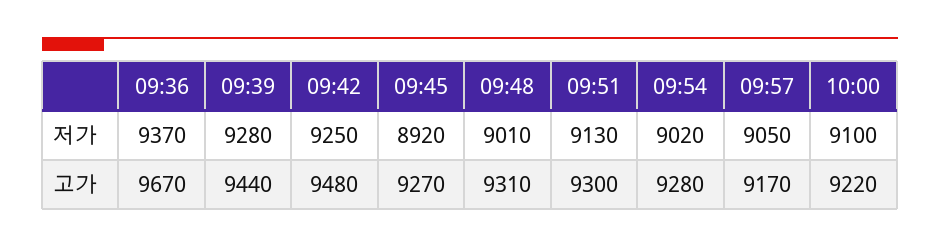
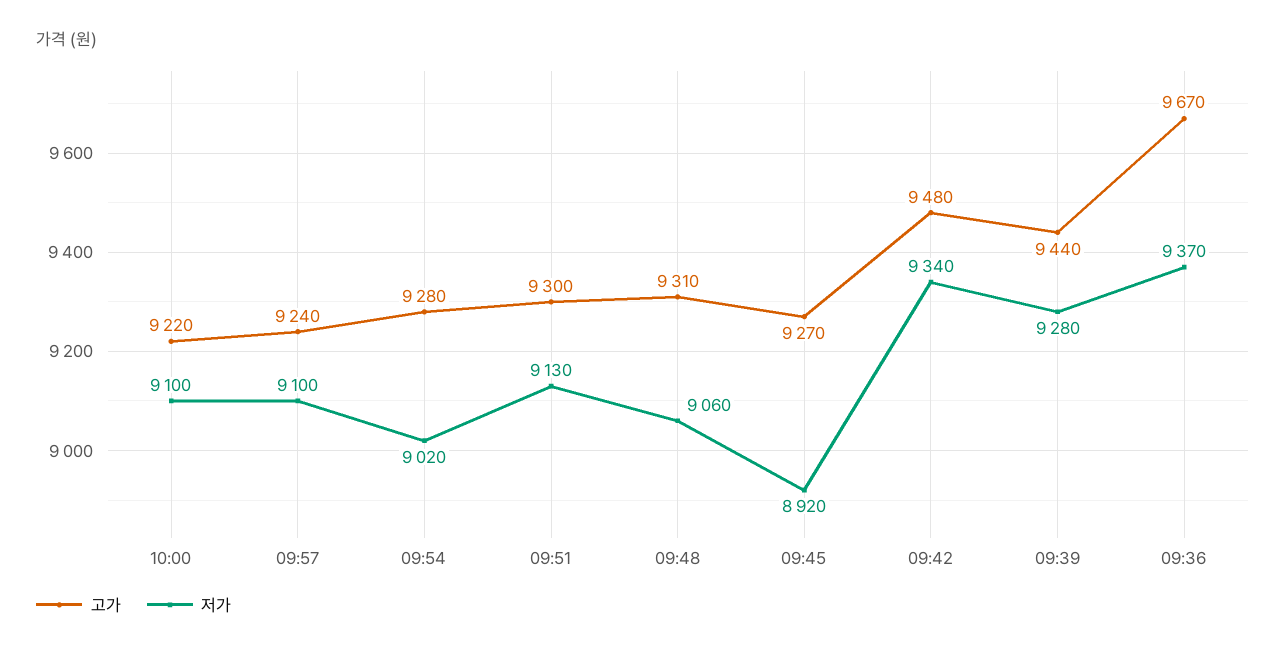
저가, 09:42: 9250 -> 9340
저가, 09:48: 9010 -> 9060
저가, 09:57: 9050 -> 9100
고가, 09:57: 9170 -> 9240

